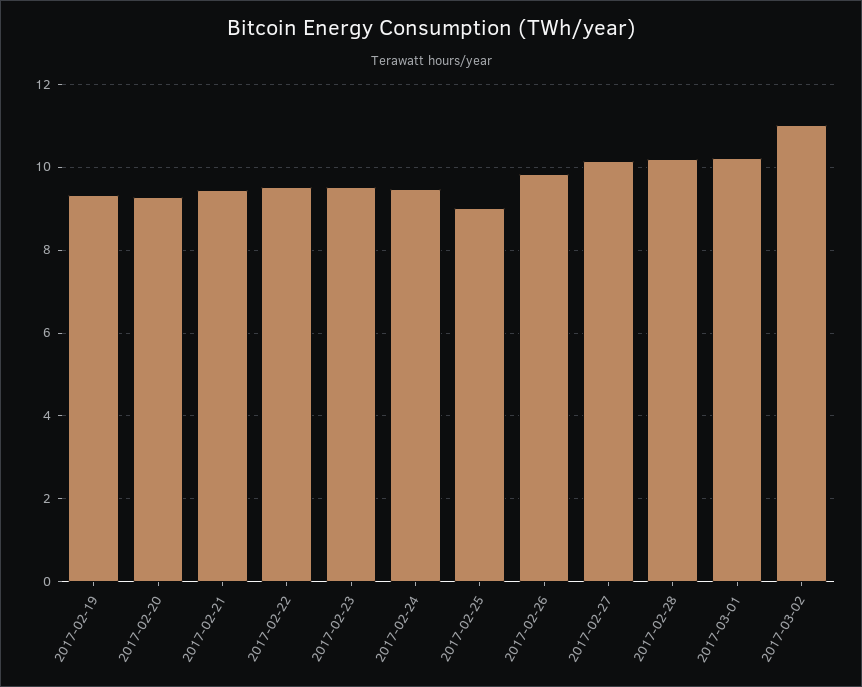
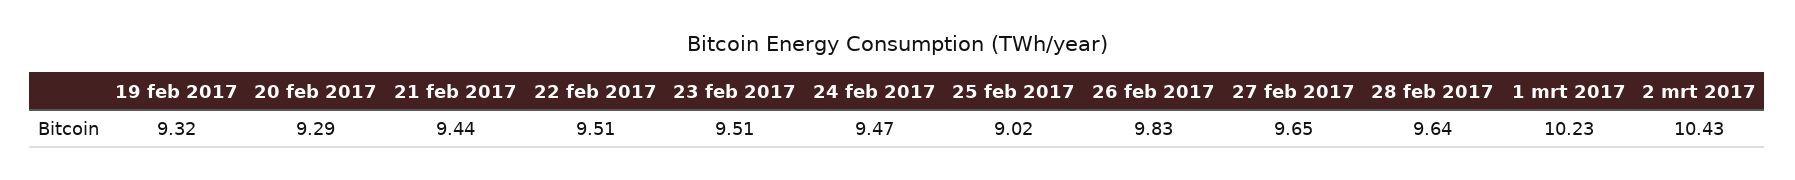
2017-02-27: 10.2 -> 9.65
2017-02-28: 10.2 -> 9.64
2017-03-02: 11 -> 10.43

